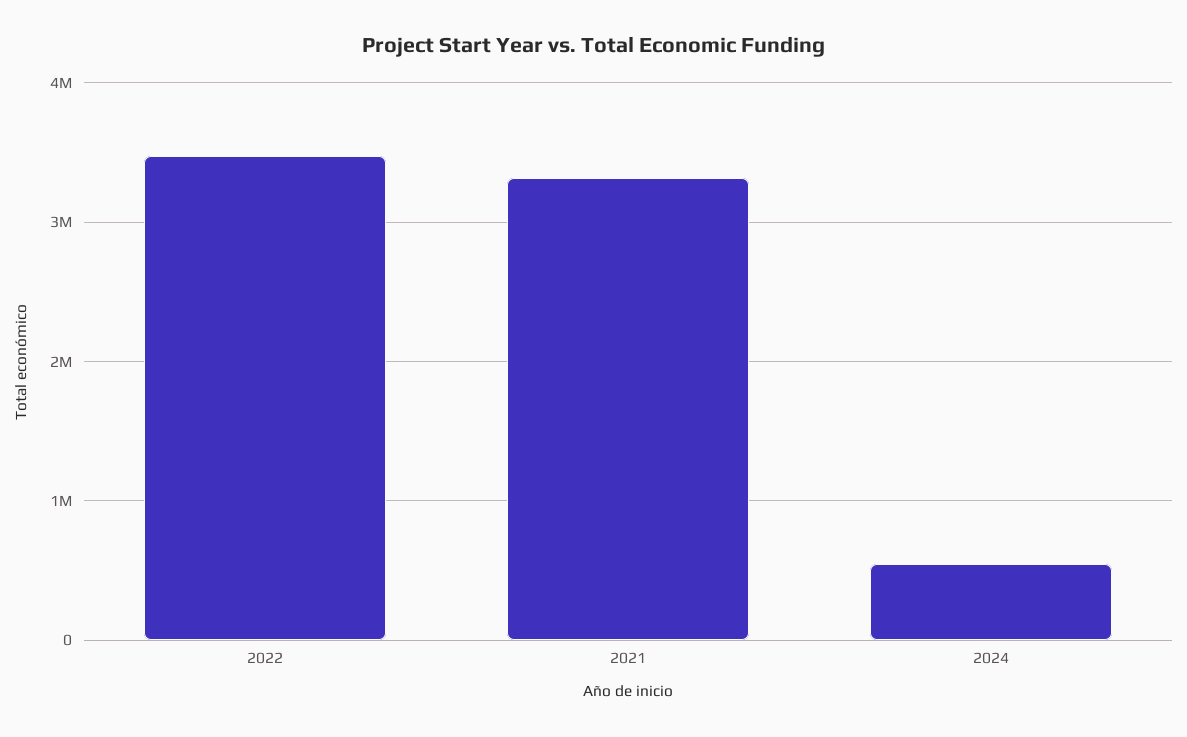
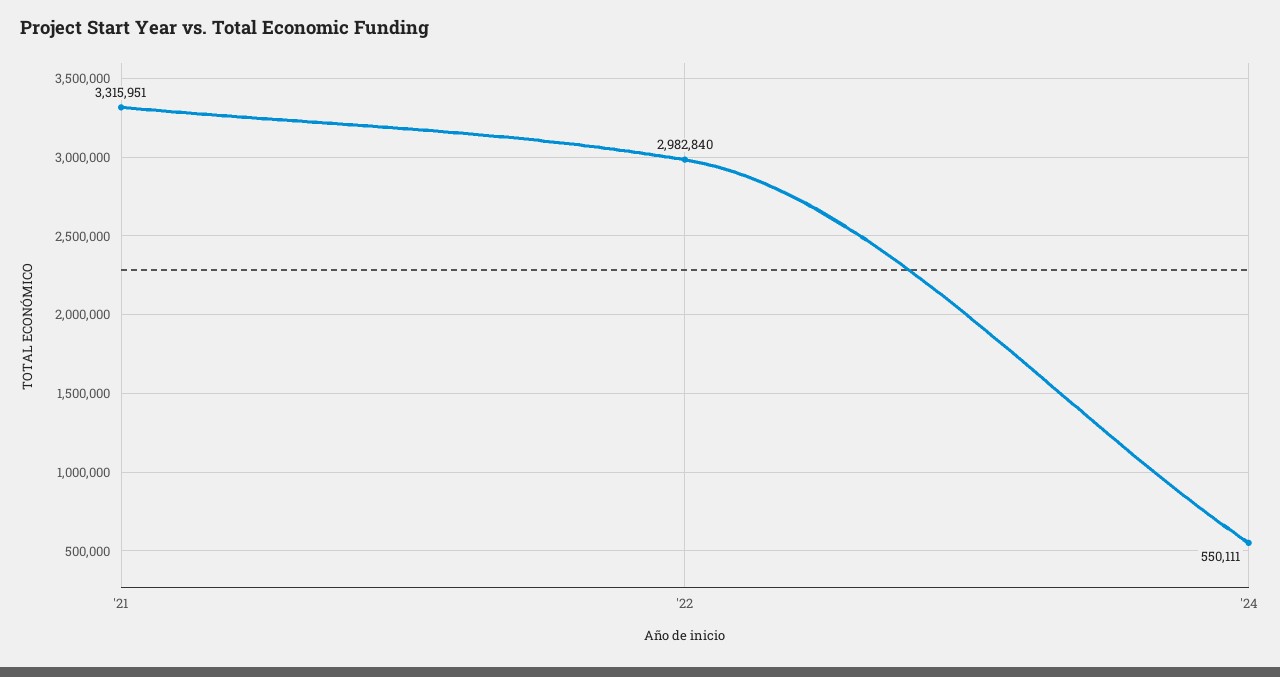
2022: 3500000 -> 2982840

